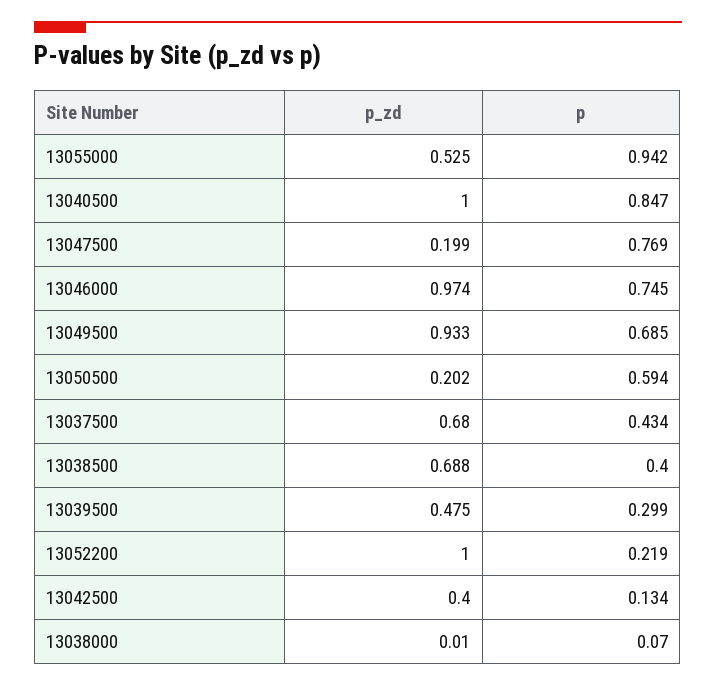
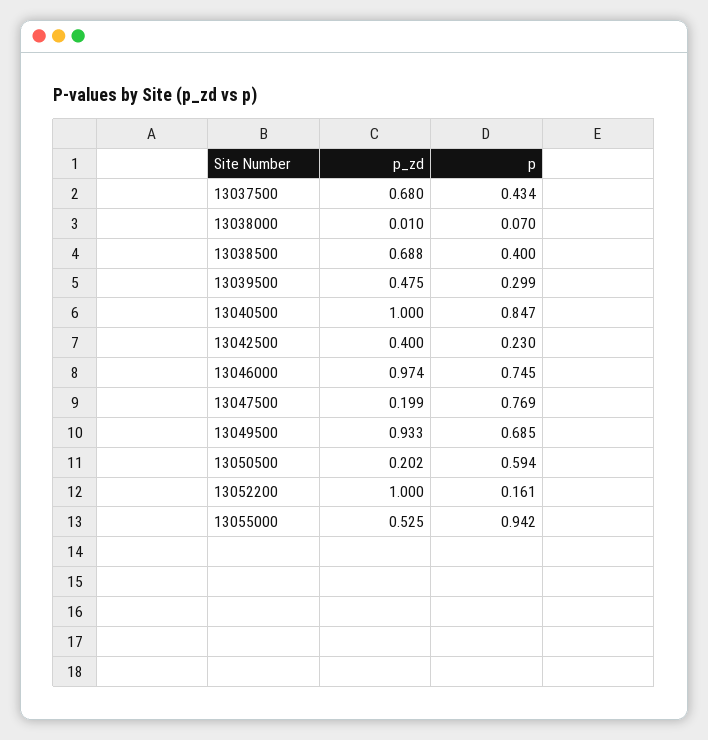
p, 13052200: 0.219 -> 0.161
p, 13042500: 0.134 -> 0.23

